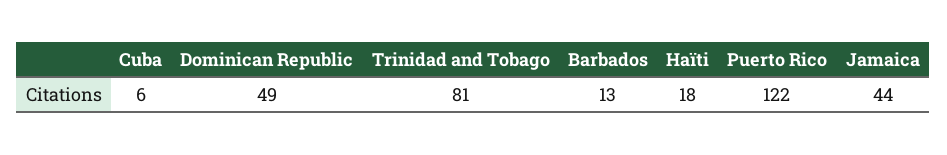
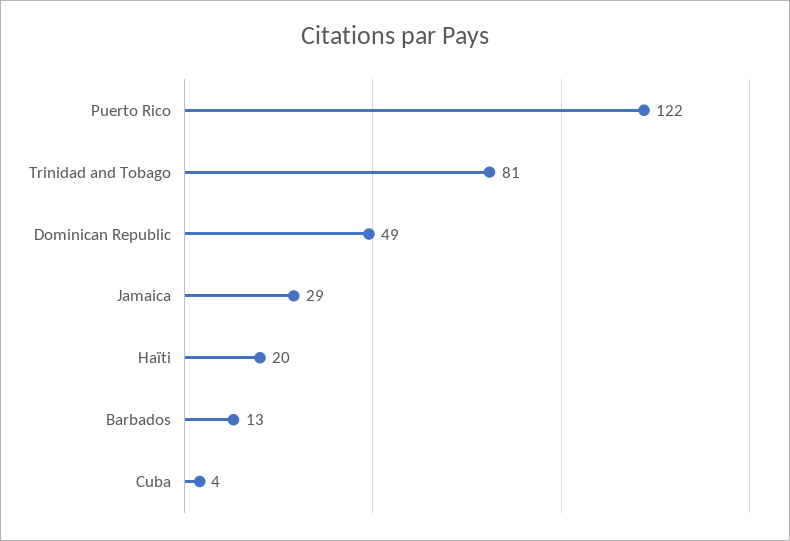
Cuba: 6 -> 4
Haïti: 18 -> 20
Jamaica: 44 -> 29

